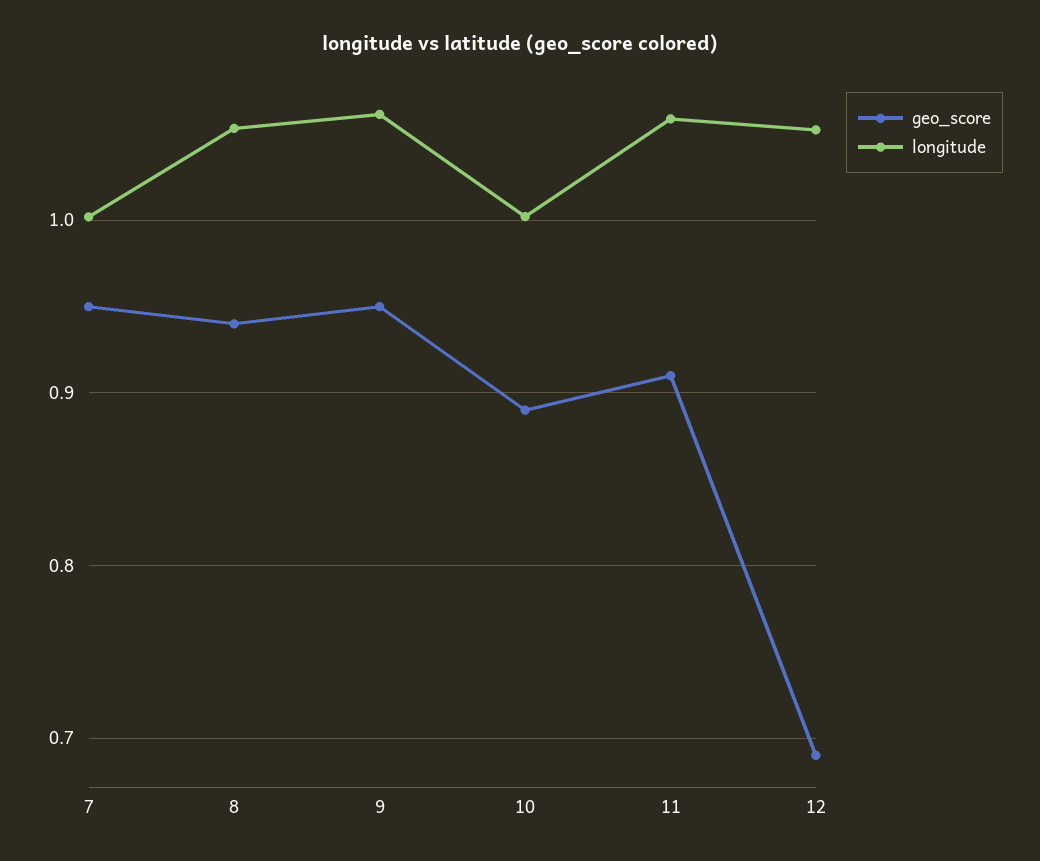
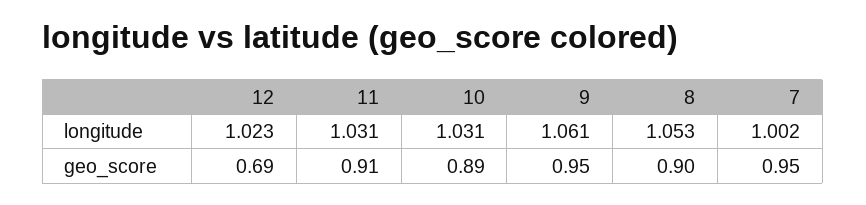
geo_score, 8: 0.94 -> 0.9
longitude, 10: 1 -> 1.031
longitude, 11: 1.06 -> 1.031
longitude, 12: 1.05 -> 1.023

